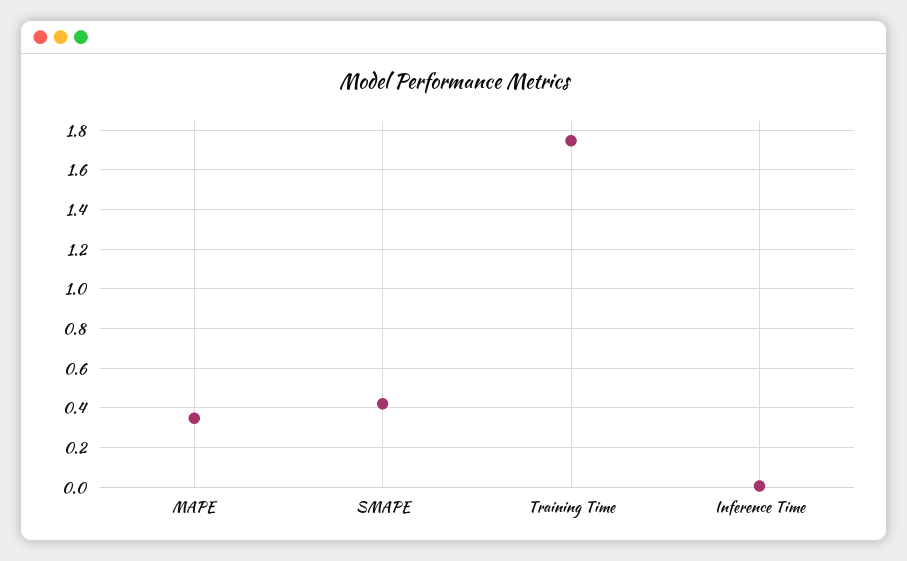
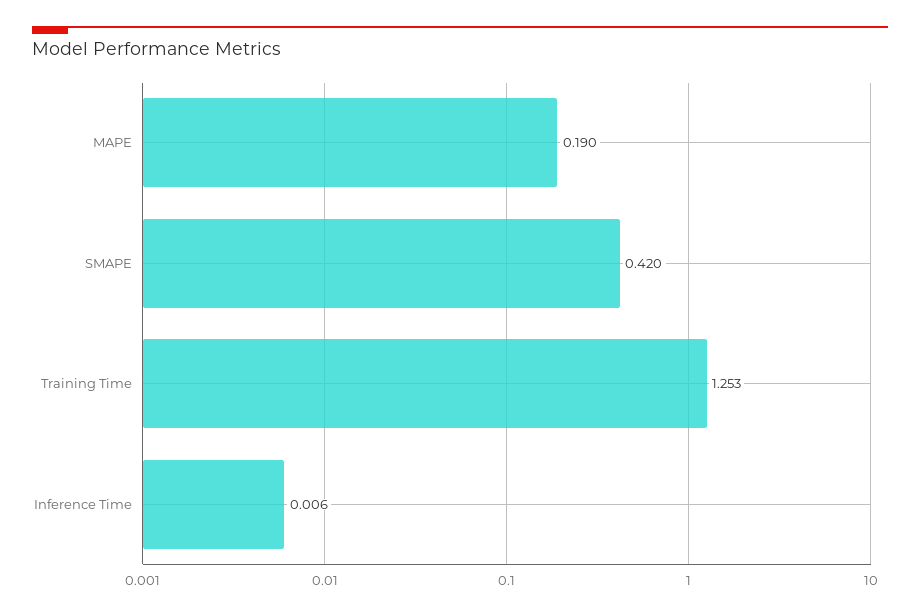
MAPE: 0.35 -> 0.19
Training Time: 1.75 -> 1.253

